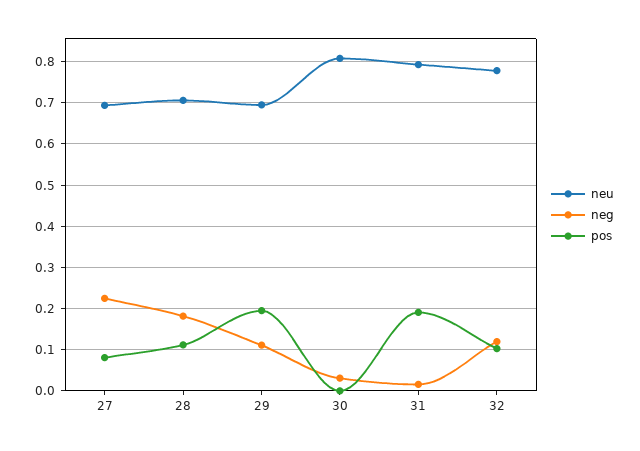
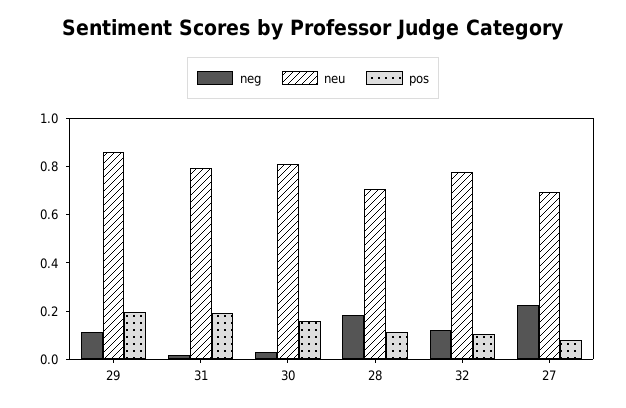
neu, 29: 0.7 -> 0.85
pos, 30: 0 -> 0.15

